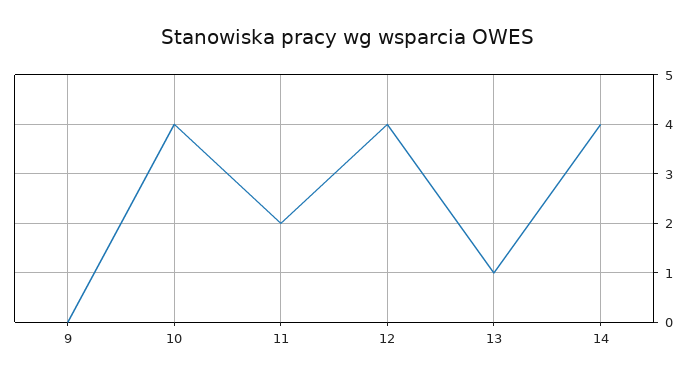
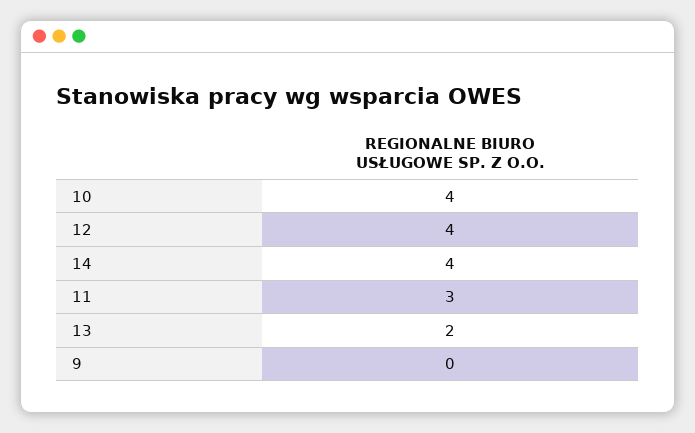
11: 2 -> 3
13: 1 -> 2

